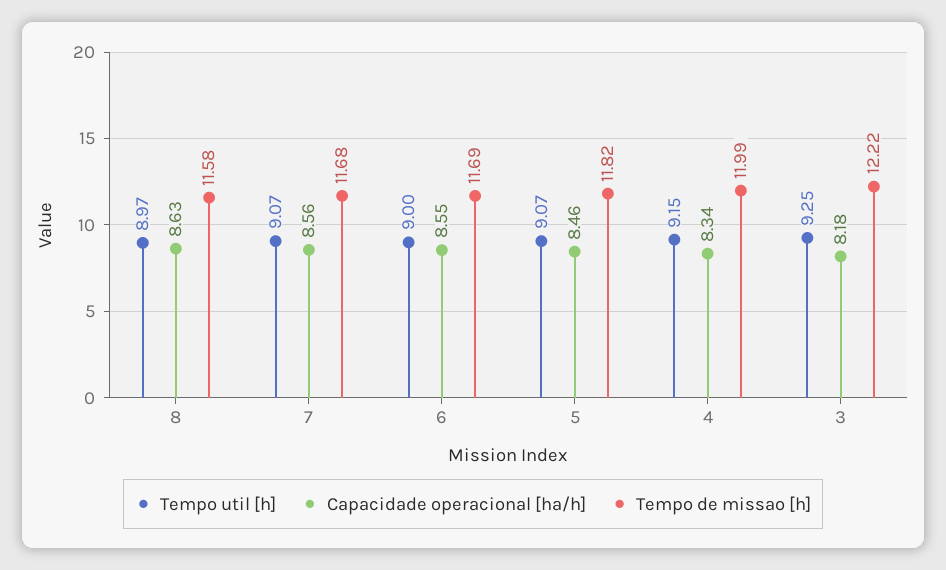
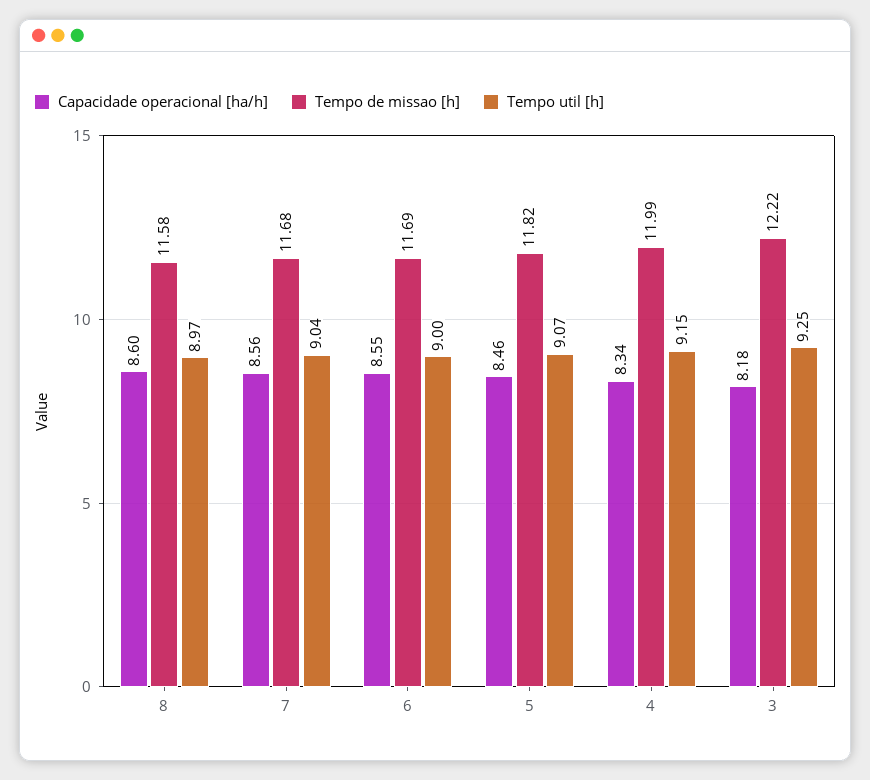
Capacidade operacional [ha/h], 8: 8.63 -> 8.6
Tempo util [h], 7: 9.07 -> 9.04

